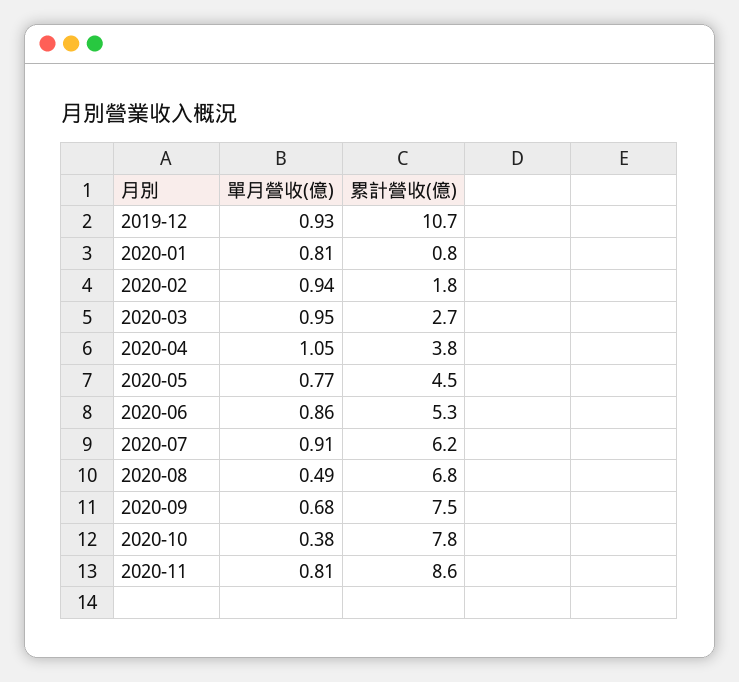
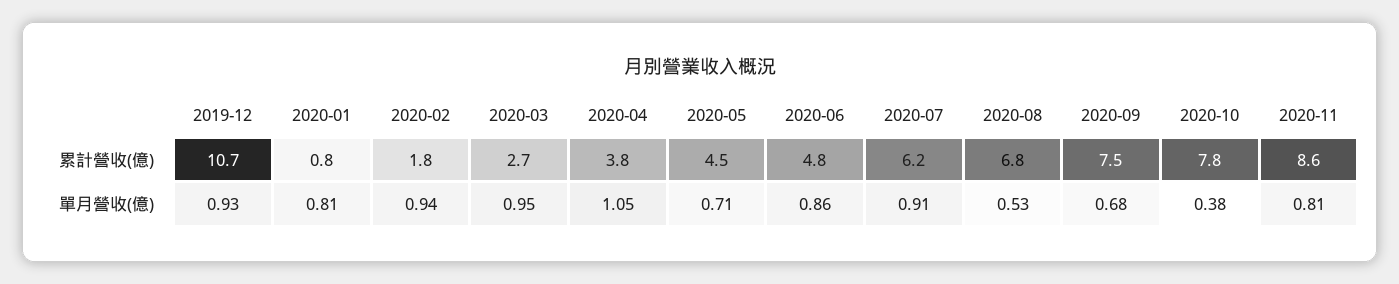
單月營收(億), 2020-05: 0.77 -> 0.71
累計營收(億), 2020-06: 5.3 -> 4.8
單月營收(億), 2020-08: 0.49 -> 0.53

